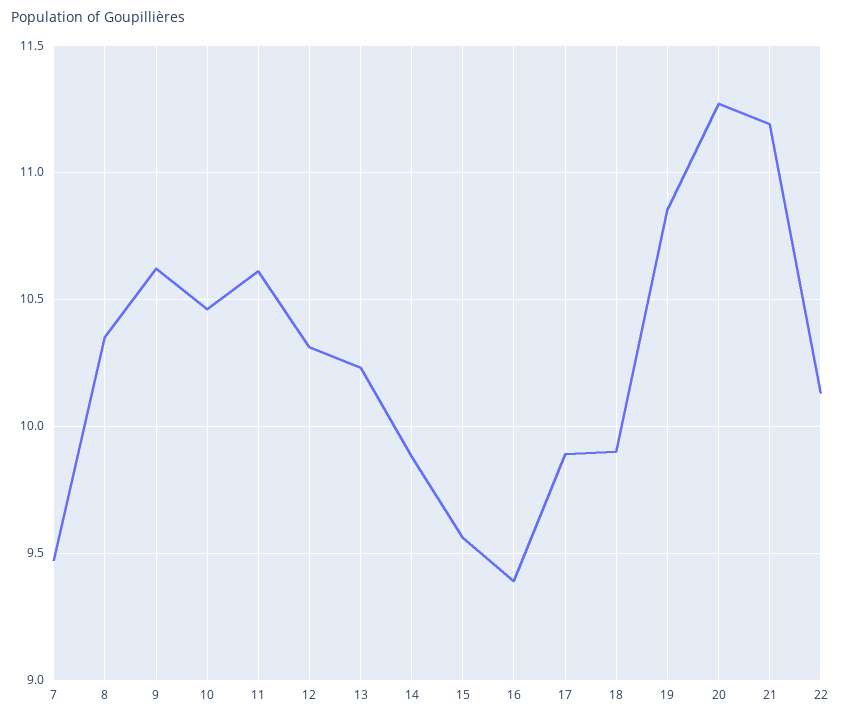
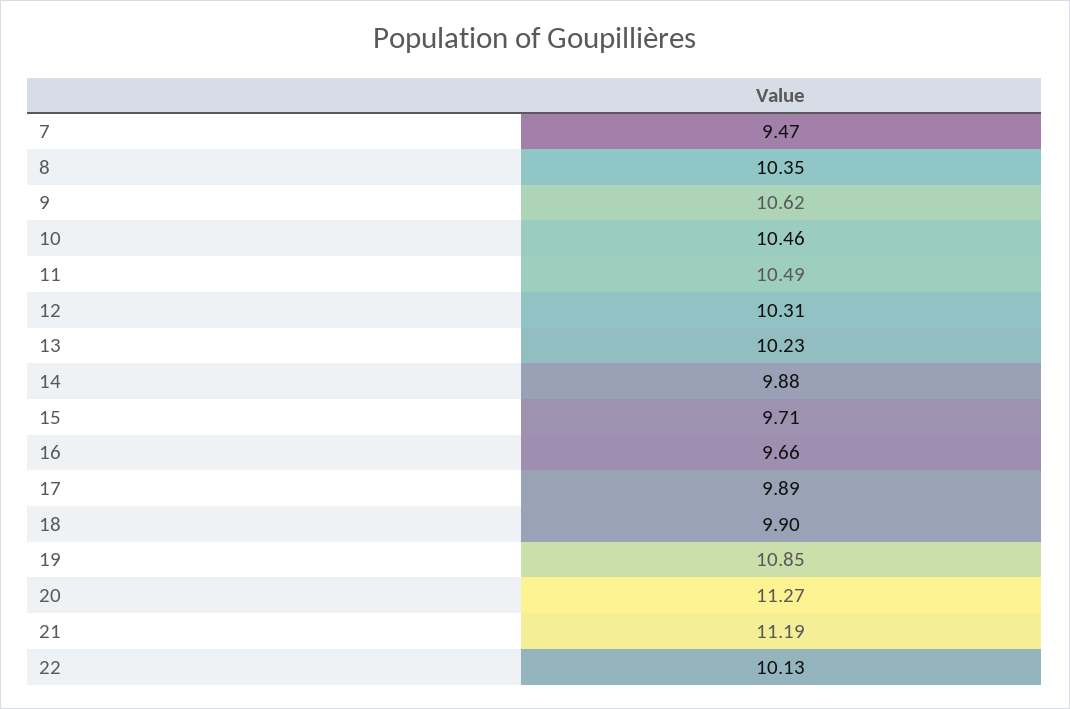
11: 10.6 -> 10.49
15: 9.55 -> 9.71
16: 9.4 -> 9.66

